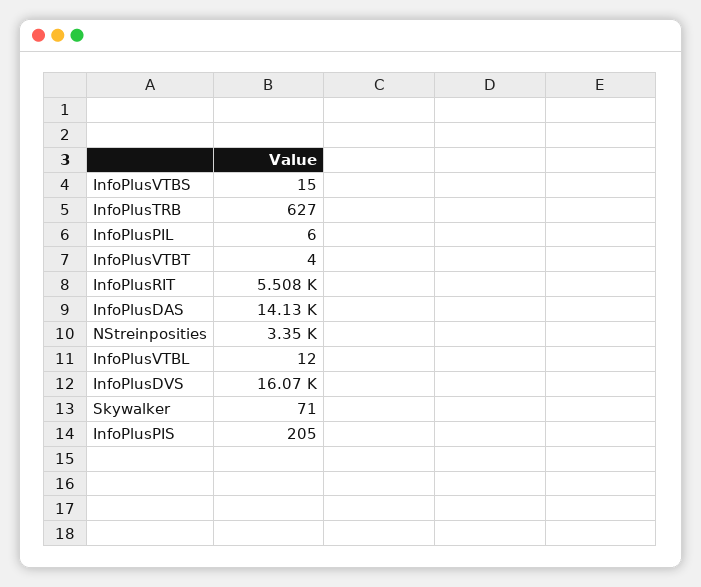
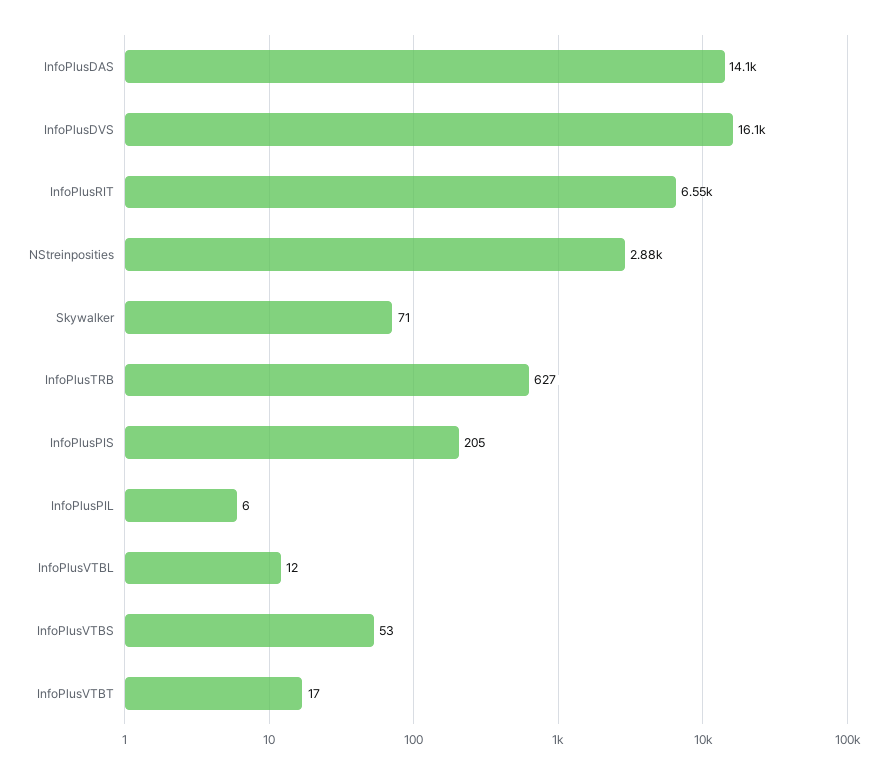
InfoPlusVTBS: 15 -> 53
InfoPlusVTBT: 4 -> 17
InfoPlusRIT: 5508 -> 6550
NStreinposities: 3350 -> 2880

